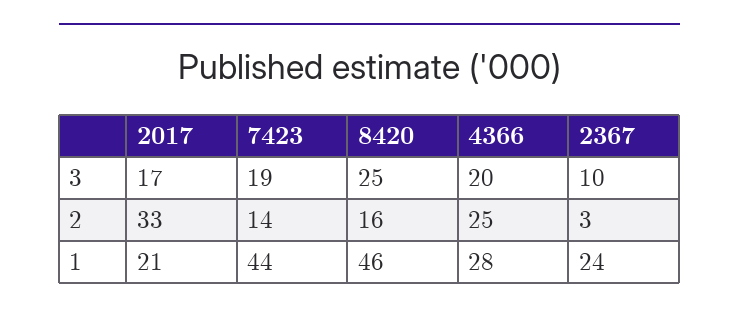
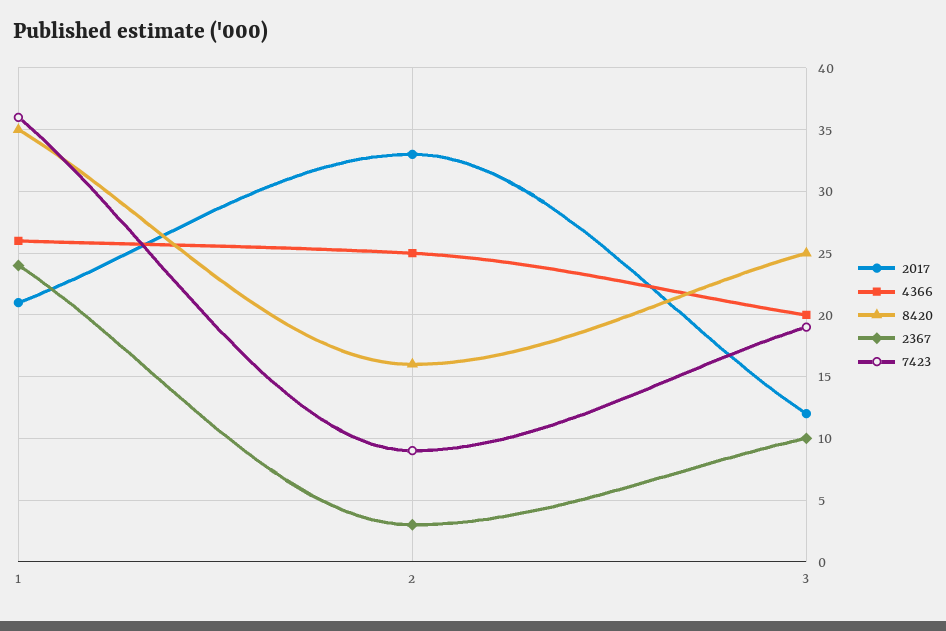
2017, 3: 17 -> 12
7423, 2: 14 -> 9
7423, 1: 44 -> 36
8420, 1: 46 -> 35
4366, 1: 28 -> 26

